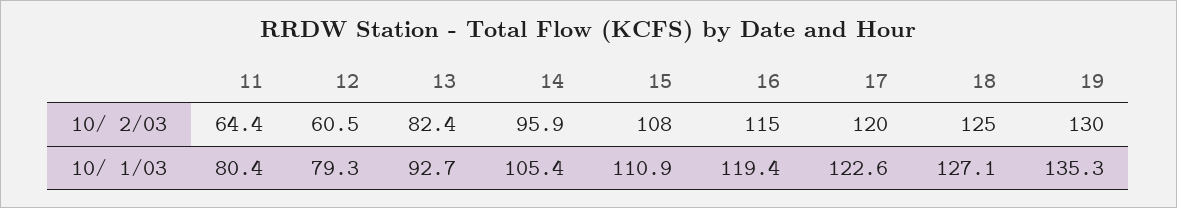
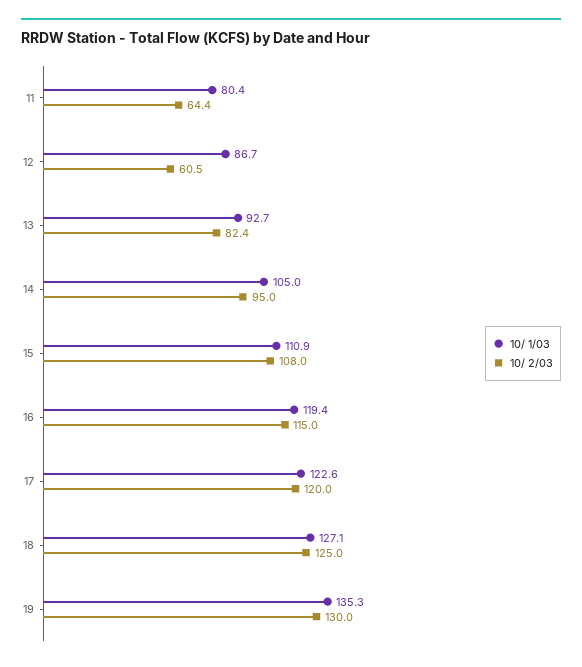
10/ 2/03, 14: 95.9 -> 95
10/ 1/03, 12: 79.3 -> 86.7
10/ 1/03, 14: 105.4 -> 105

